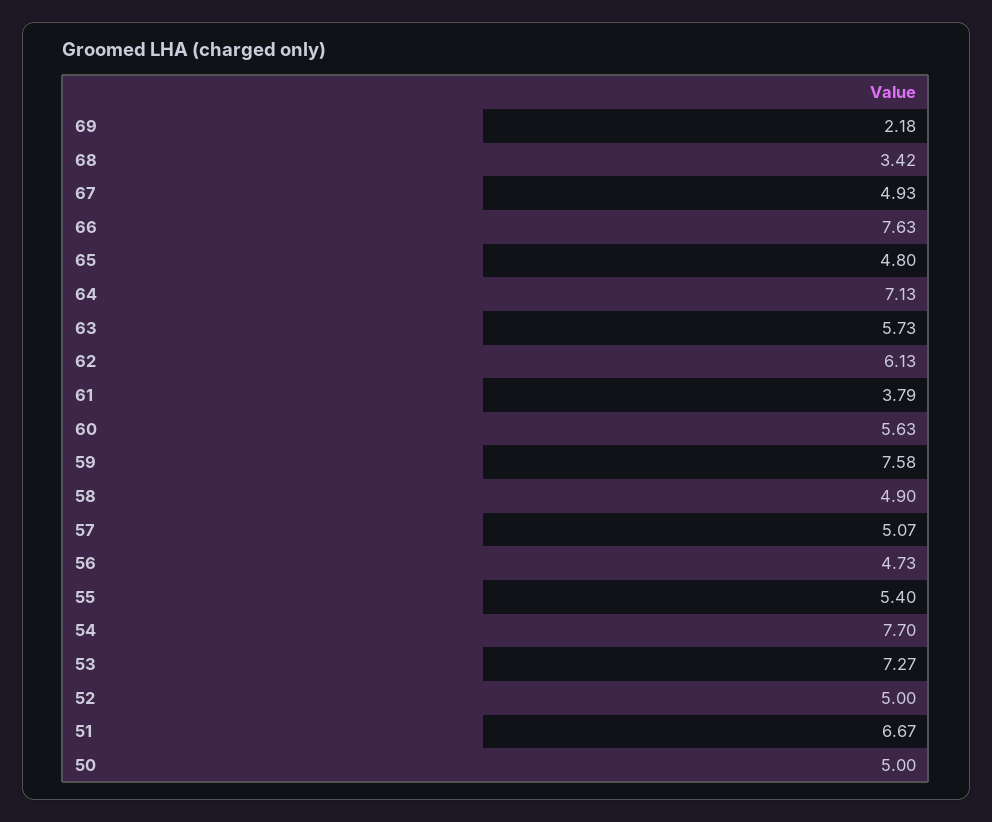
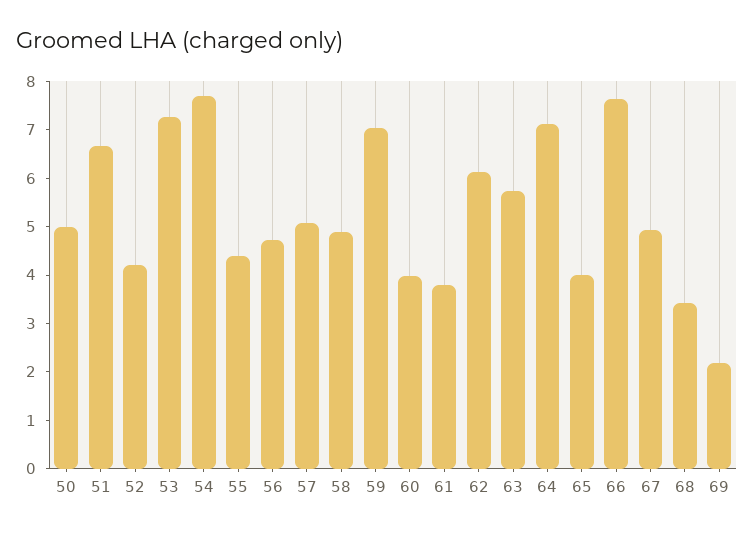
65: 4.8 -> 4
60: 5.63 -> 4
59: 7.58 -> 7
55: 5.4 -> 4.4
52: 5 -> 4.2

